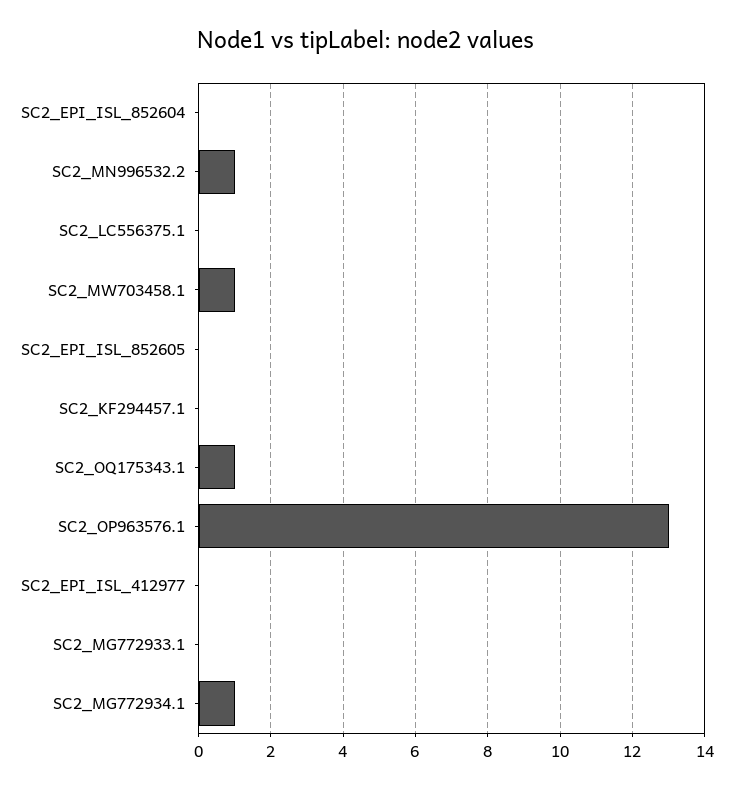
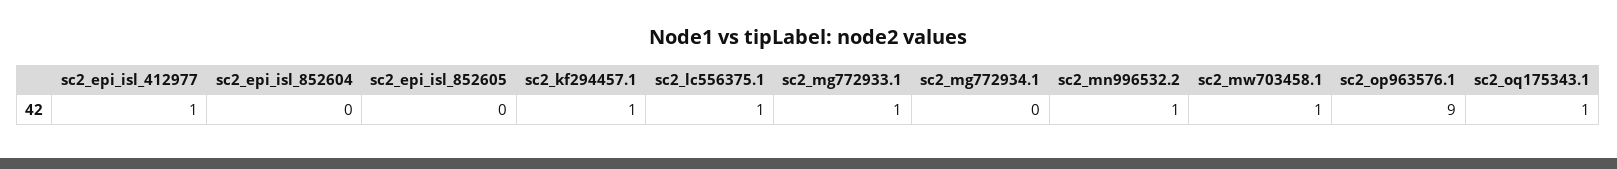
SC2_LC556375.1: 0 -> 1
SC2_KF294457.1: 0 -> 1
SC2_OP963576.1: 13 -> 9
SC2_EPI_ISL_412977: 0 -> 1
SC2_MG772933.1: 0 -> 1
SC2_MG772934.1: 1 -> 0

